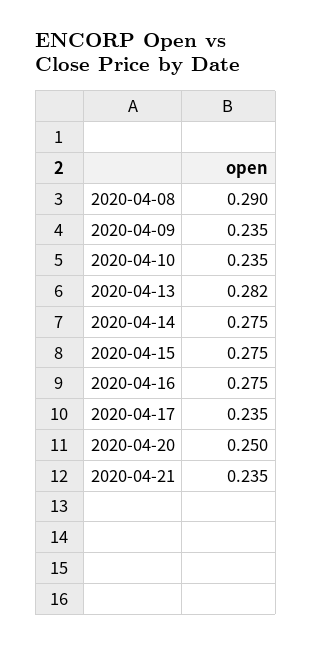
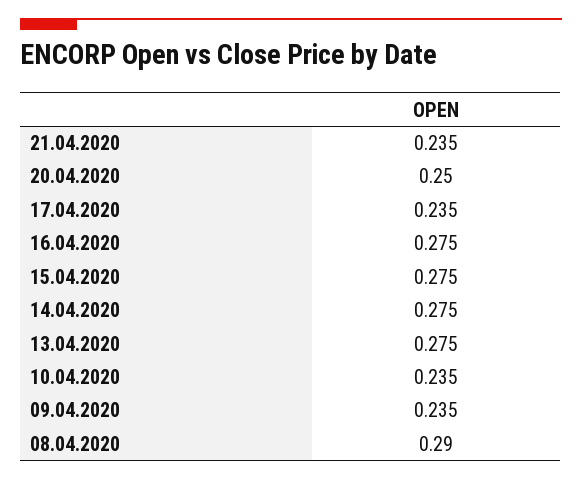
2020-04-13: 0.282 -> 0.275

